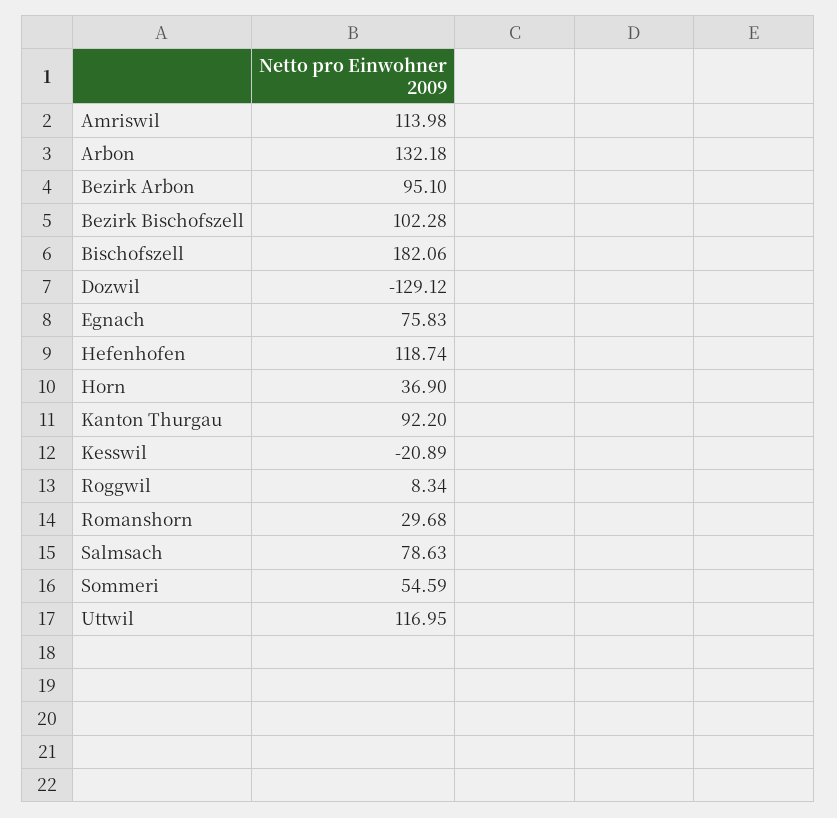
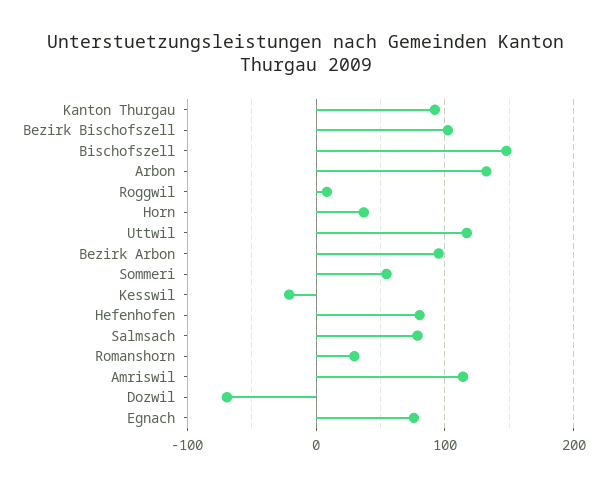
Bischofszell: 182.06 -> 150
Dozwil: -129.12 -> -70
Hefenhofen: 118.74 -> 80

